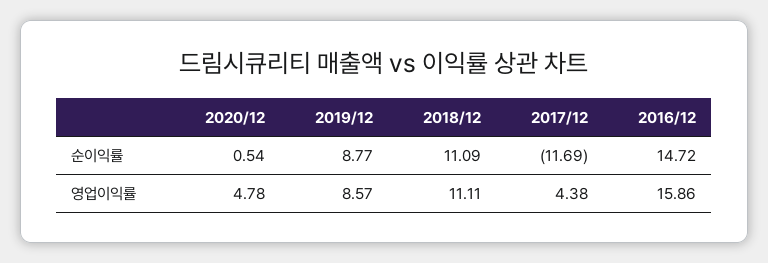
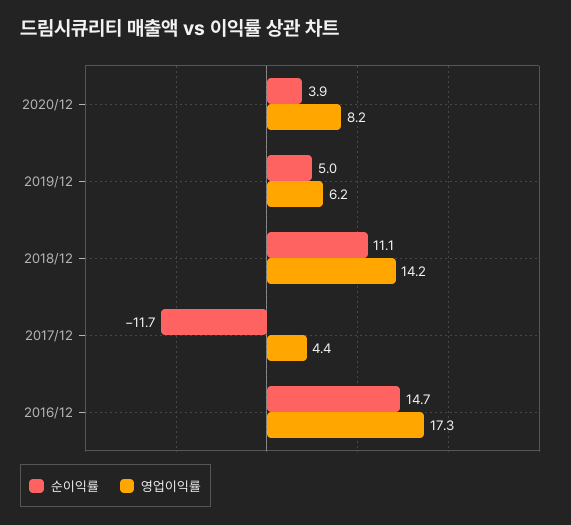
순이익률, 2020/12: 0.54 -> 3.9
순이익률, 2019/12: 8.77 -> 5
영업이익률, 2020/12: 4.78 -> 8.2
영업이익률, 2019/12: 8.57 -> 6.2
영업이익률, 2018/12: 11.11 -> 14.2
영업이익률, 2016/12: 15.86 -> 17.3

